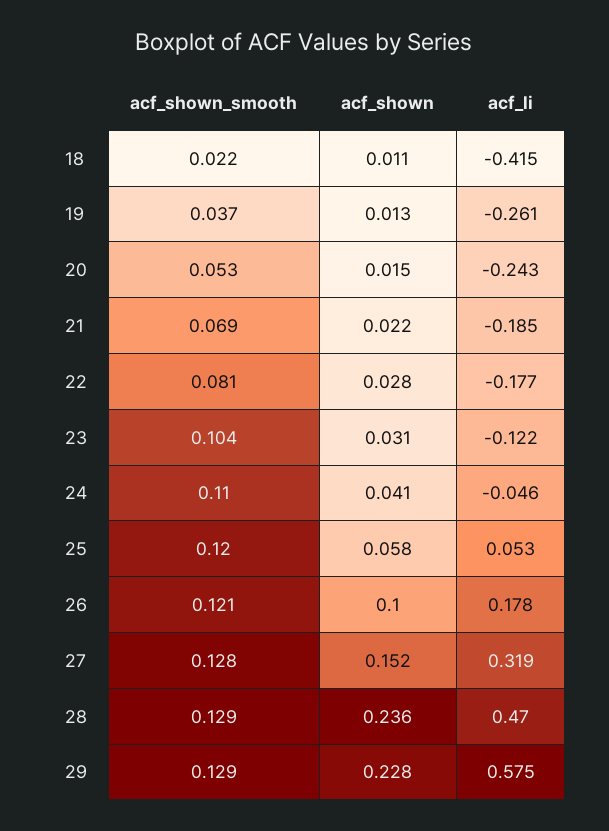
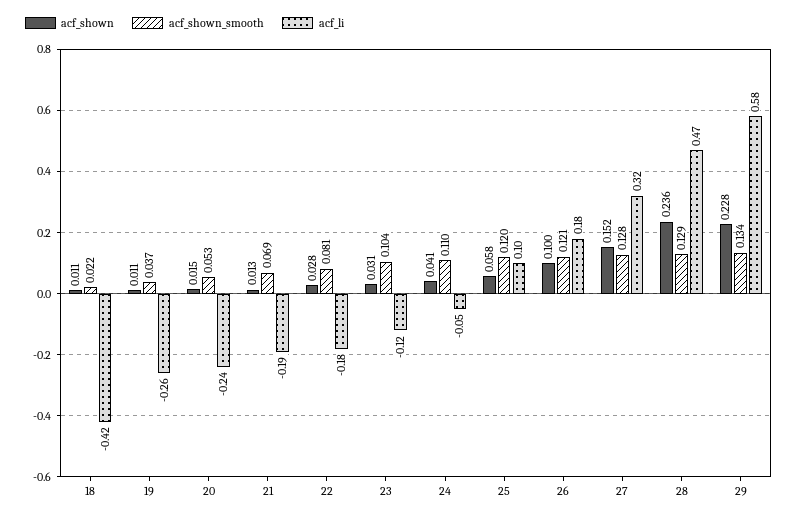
acf_shown, 19: 0.013 -> 0.011
acf_shown, 21: 0.022 -> 0.013
acf_li, 25: 0.053 -> 0.1
acf_shown_smooth, 29: 0.129 -> 0.134

